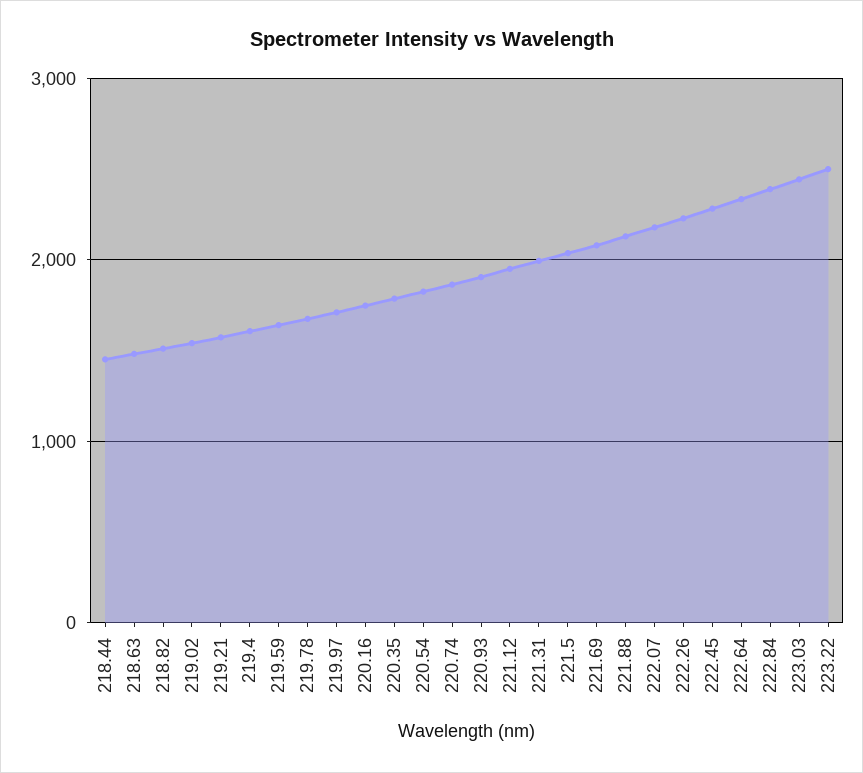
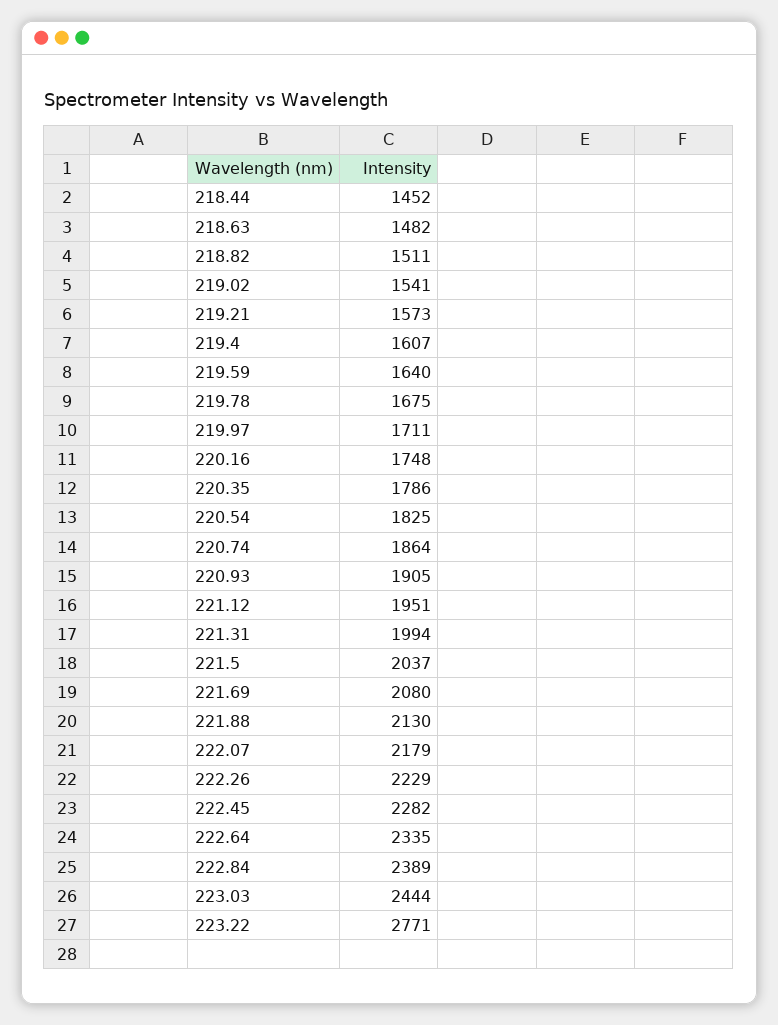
223.22: 2500 -> 2771

